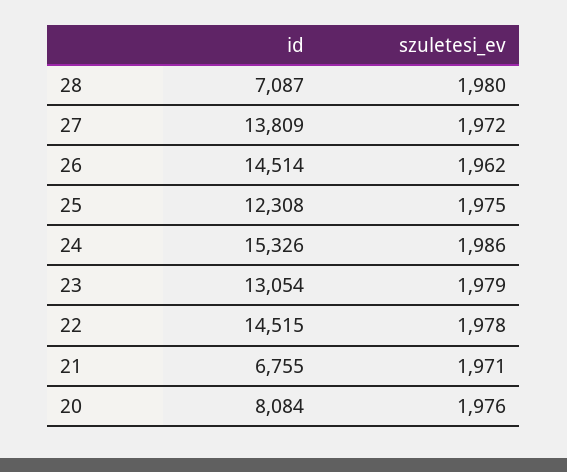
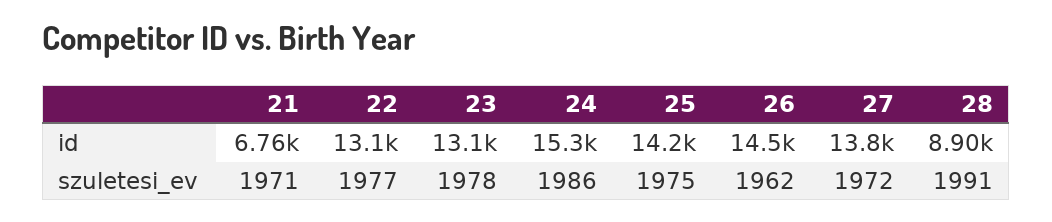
id, 28: 7087 -> 8900
szuletesi_ev, 28: 1980 -> 1991
id, 25: 12308 -> 14200
szuletesi_ev, 23: 1979 -> 1978
id, 22: 14515 -> 13100
szuletesi_ev, 22: 1978 -> 1977
id, 20: 8084 -> none
szuletesi_ev, 20: 1976 -> none

